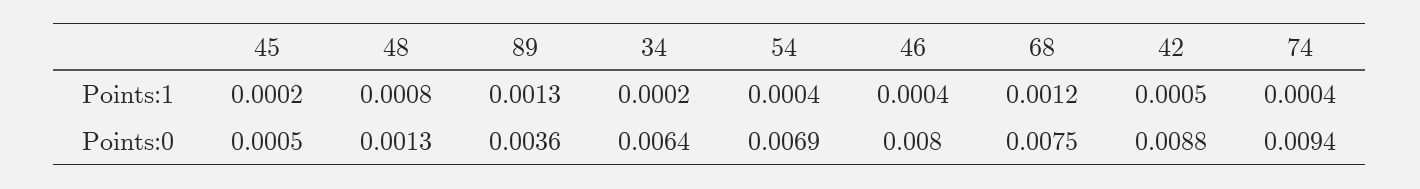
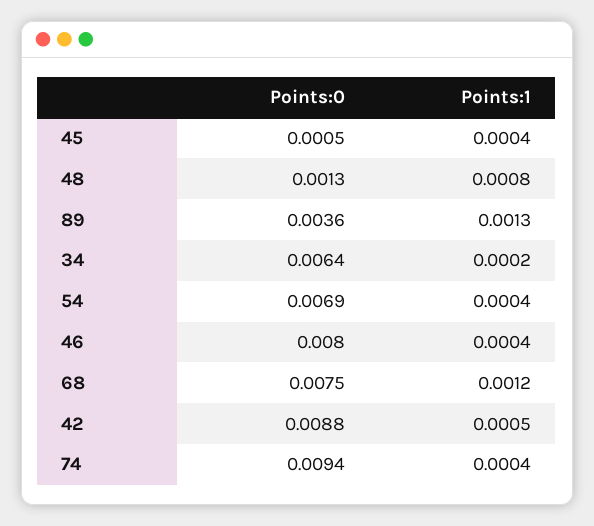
45, Points:1: 0.0002 -> 0.0004

